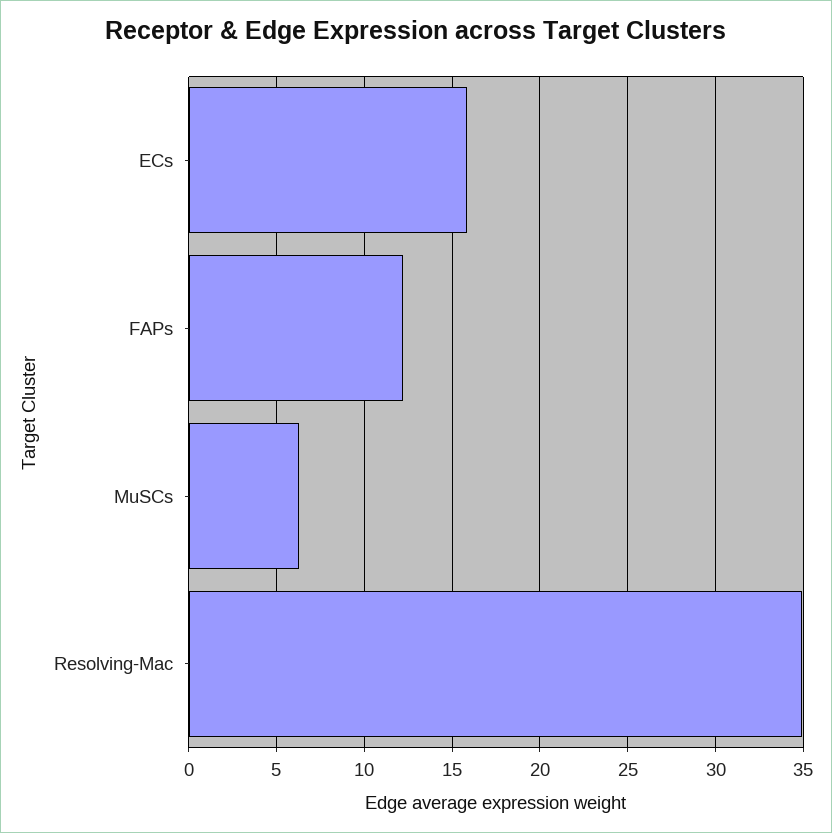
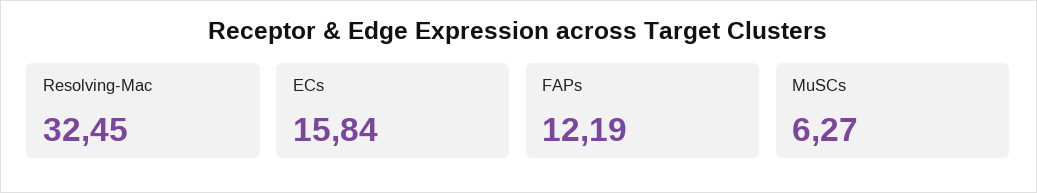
Resolving-Mac: 35 -> 32.45

